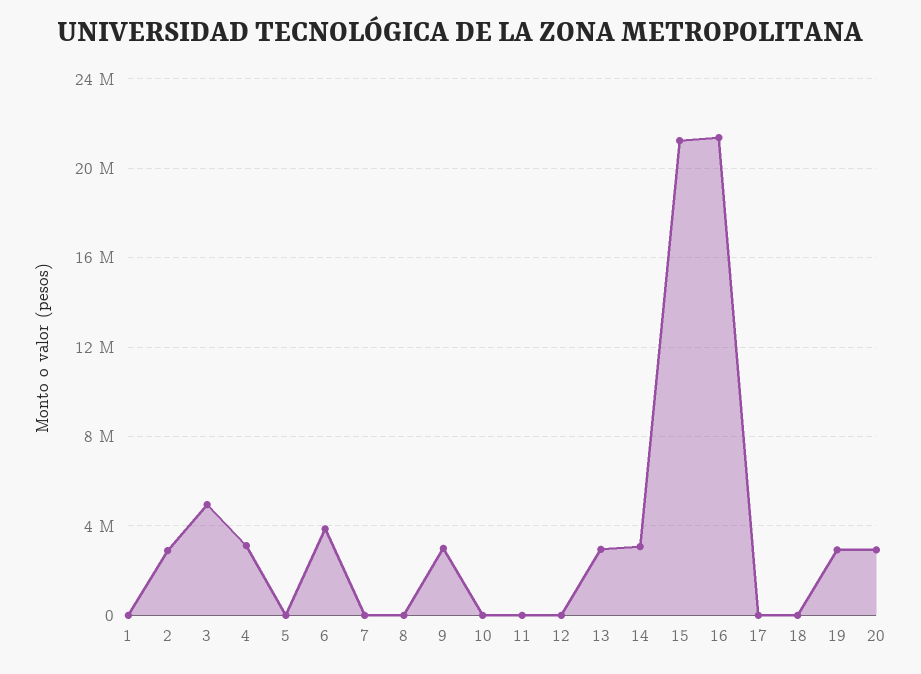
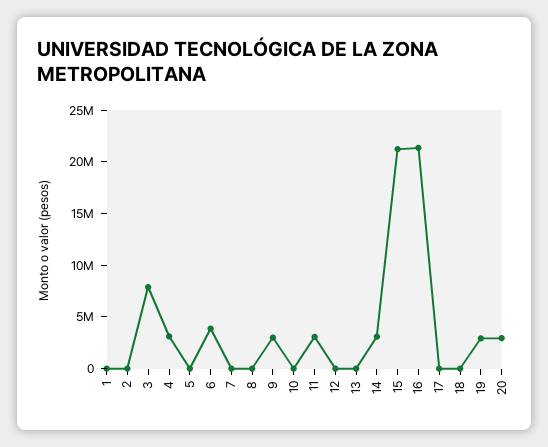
2: 3000000 -> 0
3: 5000000 -> 8000000
11: 0 -> 3000000
13: 3000000 -> 0

